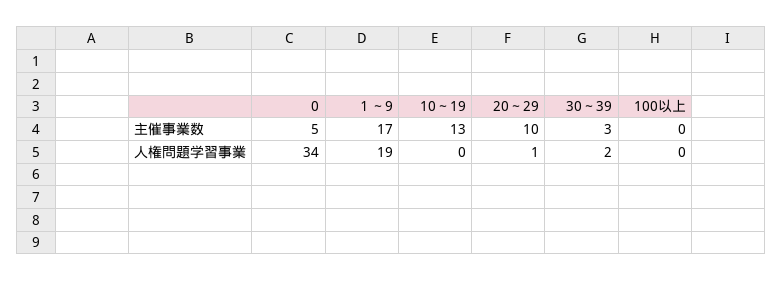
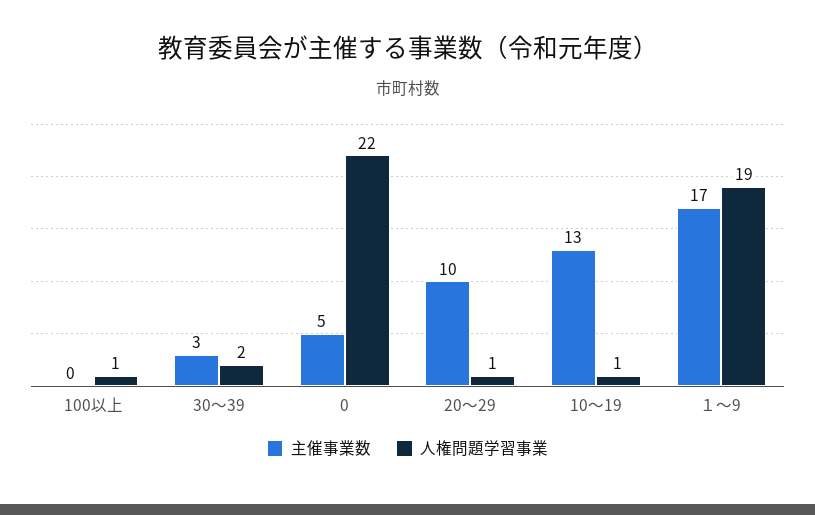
人権問題学習事業, 0: 34 -> 22
人権問題学習事業, 10～19: 0 -> 1
人権問題学習事業, 100以上: 0 -> 1

